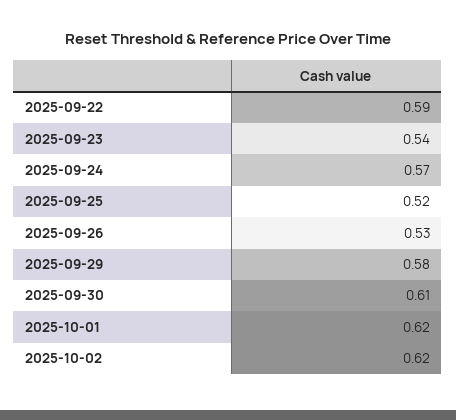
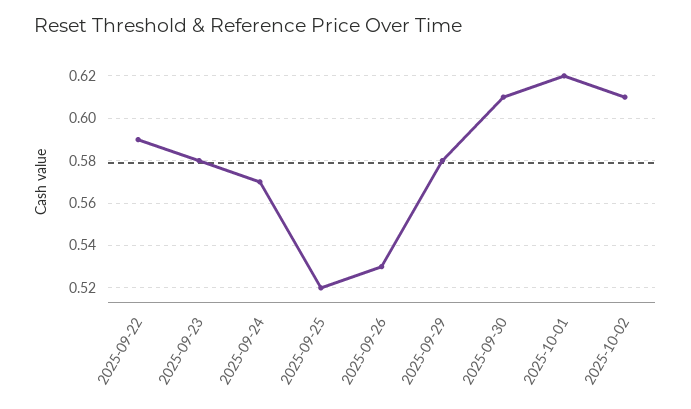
2025-09-23: 0.54 -> 0.58
2025-10-02: 0.62 -> 0.61

